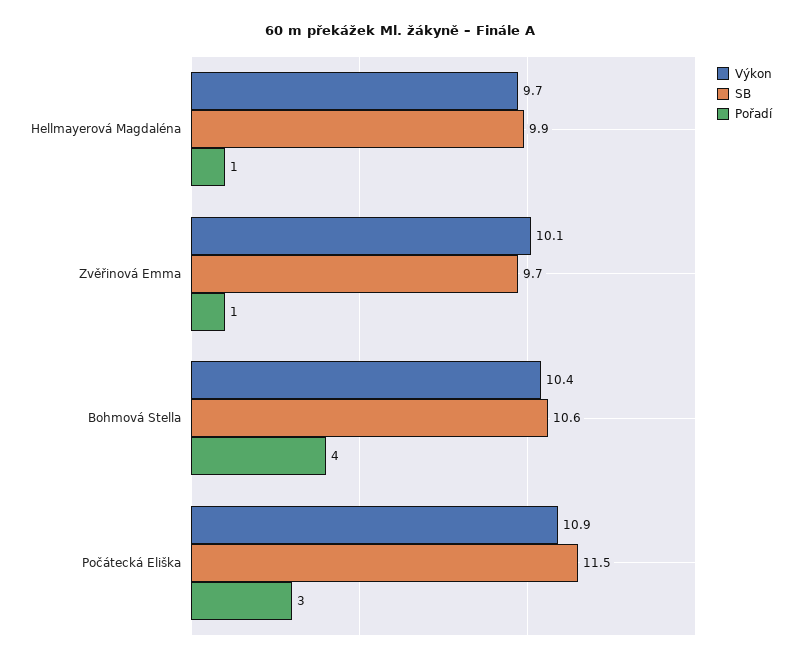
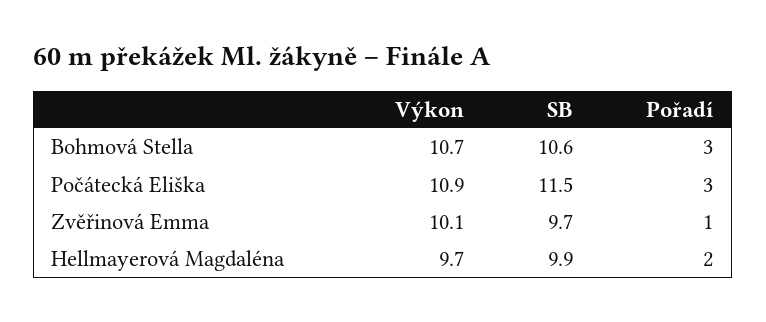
Pořadí, Hellmayerová Magdaléna: 1 -> 2
Výkon, Bohmová Stella: 10.4 -> 10.7
Pořadí, Bohmová Stella: 4 -> 3

